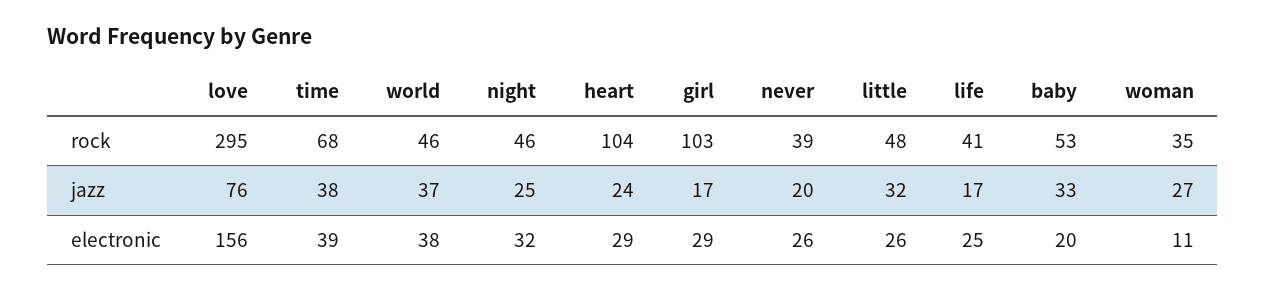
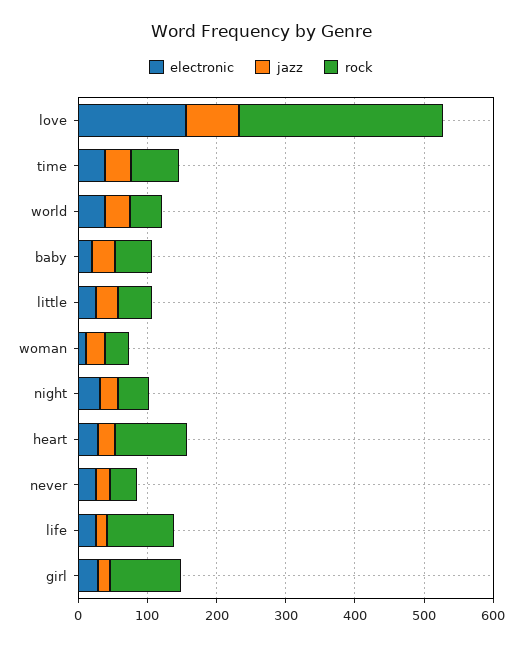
rock, life: 41 -> 100

